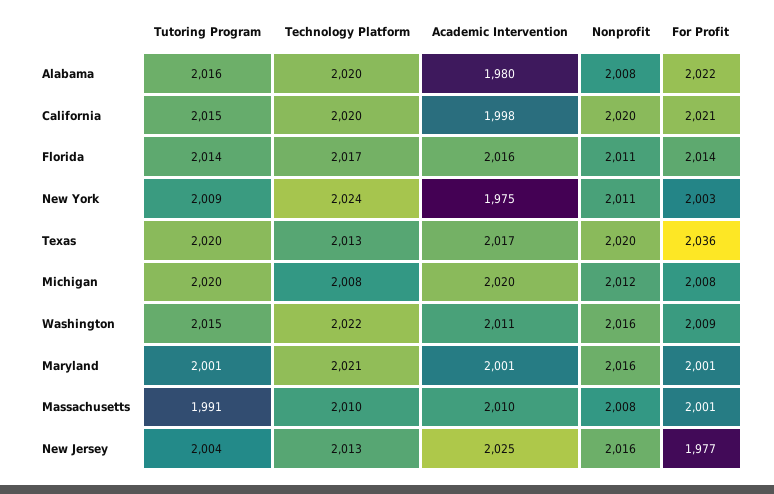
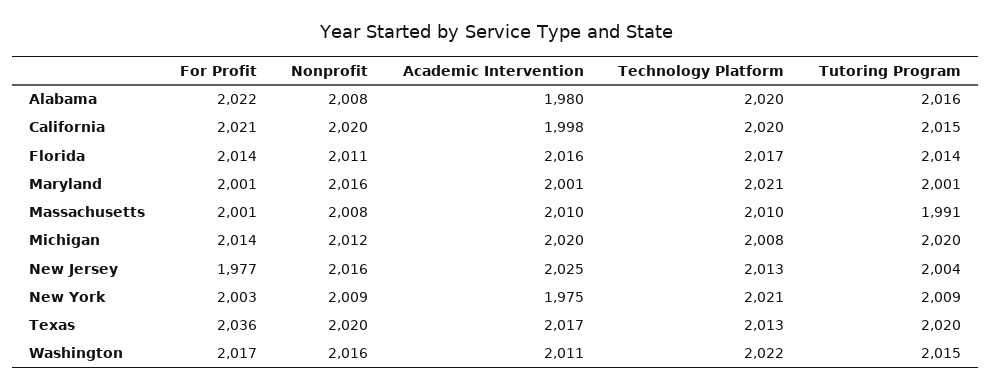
Technology Platform, New York: 2024 -> 2021
Nonprofit, New York: 2011 -> 2009
For Profit, Michigan: 2008 -> 2014
For Profit, Washington: 2009 -> 2017

